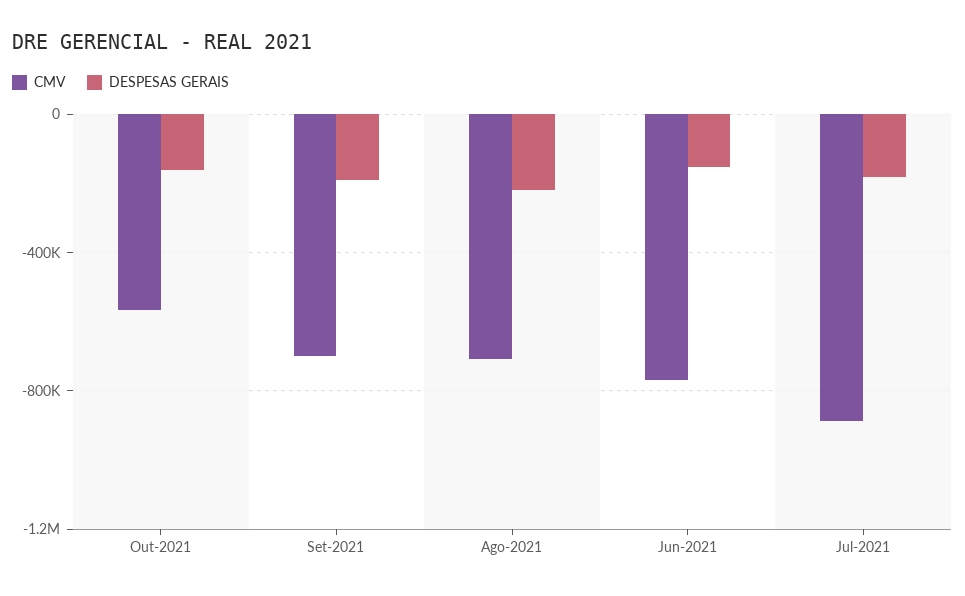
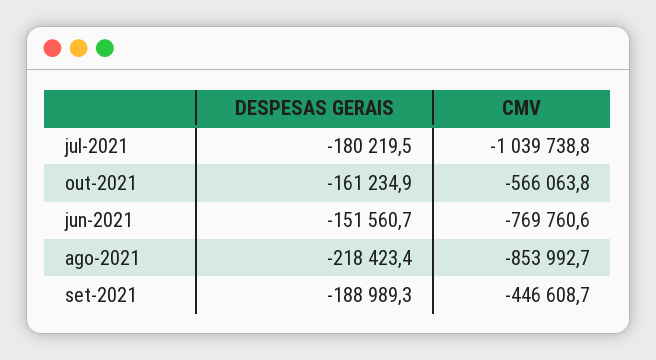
CMV, Set-2021: -700000 -> -446608.7
CMV, Ago-2021: -700000 -> -853992.7
CMV, Jul-2021: -900000 -> -1039738.8

